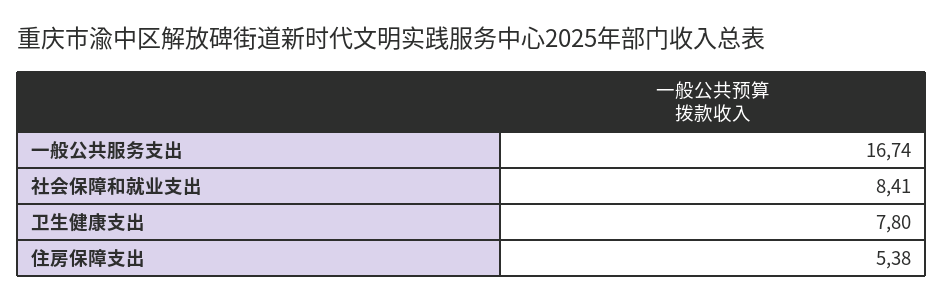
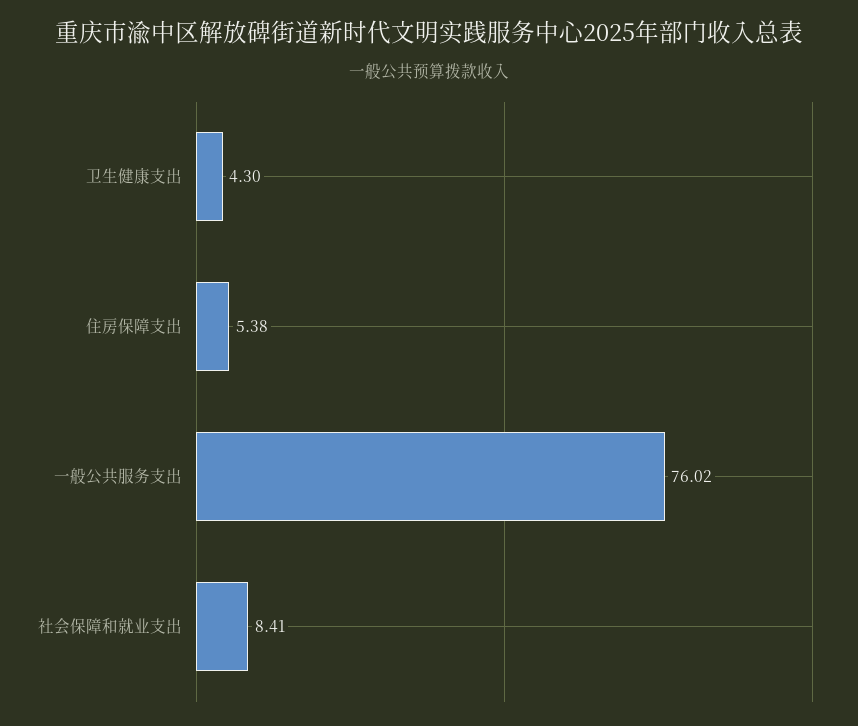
一般公共服务支出: 16.74 -> 76.02
卫生健康支出: 7.8 -> 4.3

